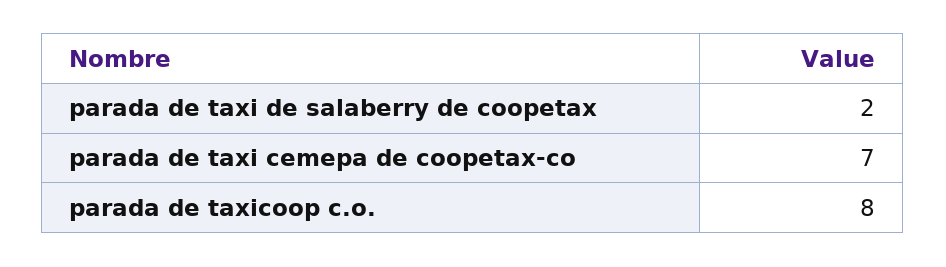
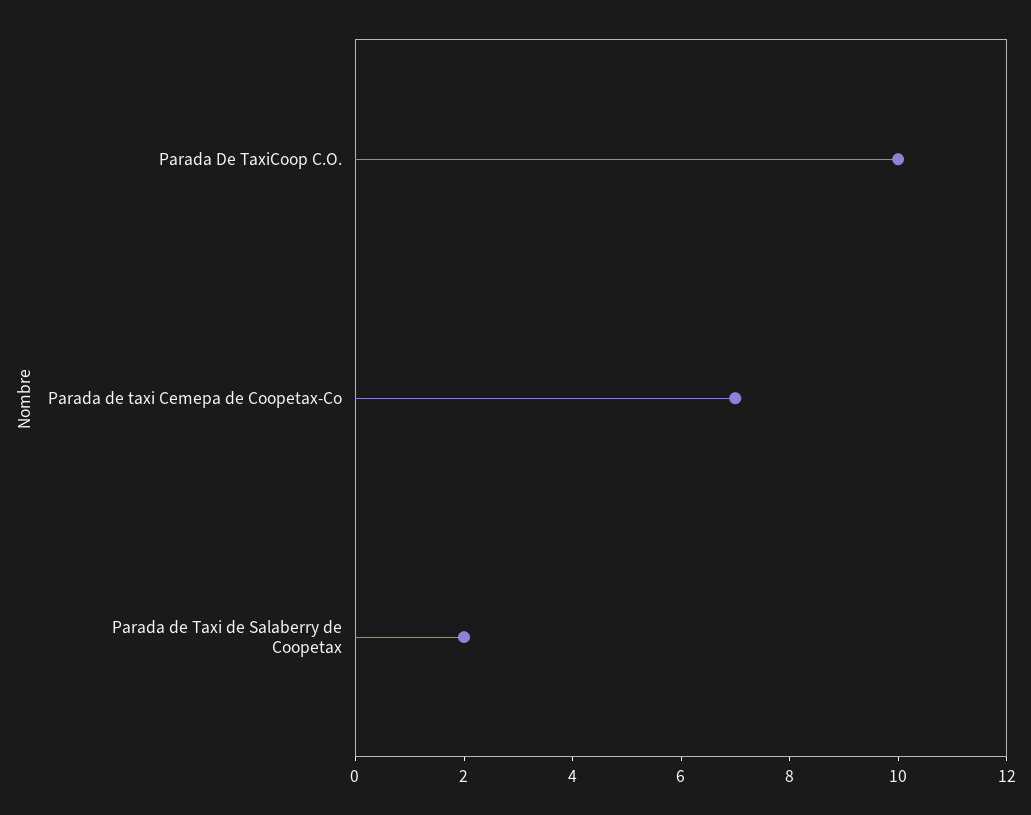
parada de taxicoop c.o.: 8 -> 10

